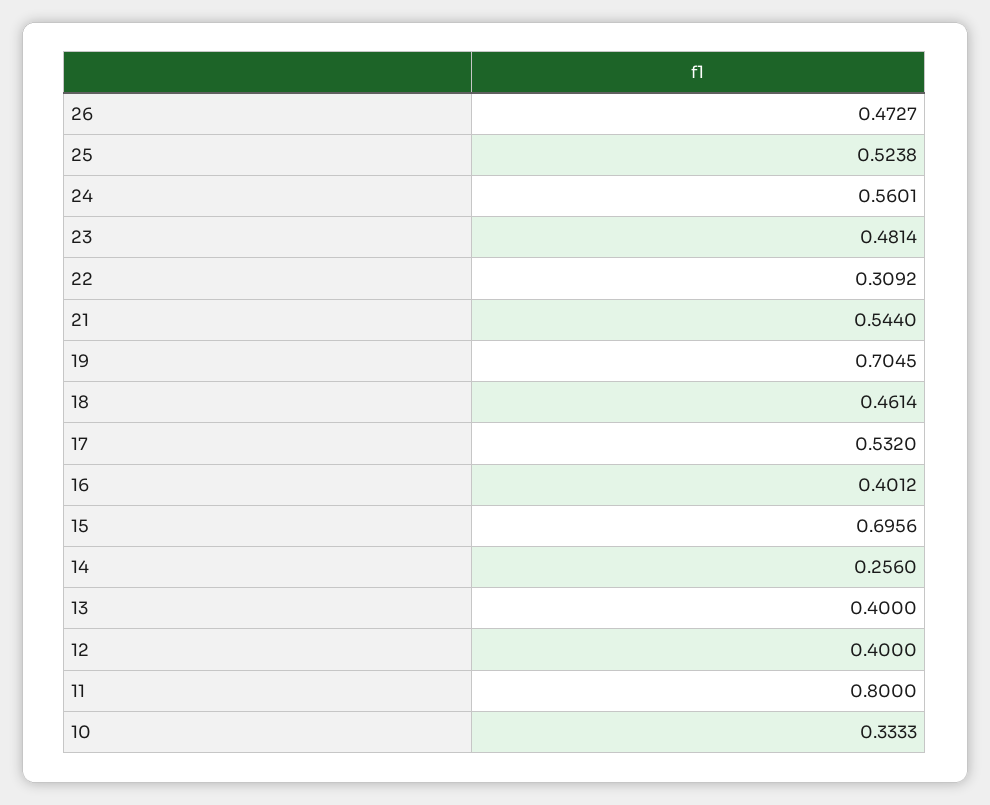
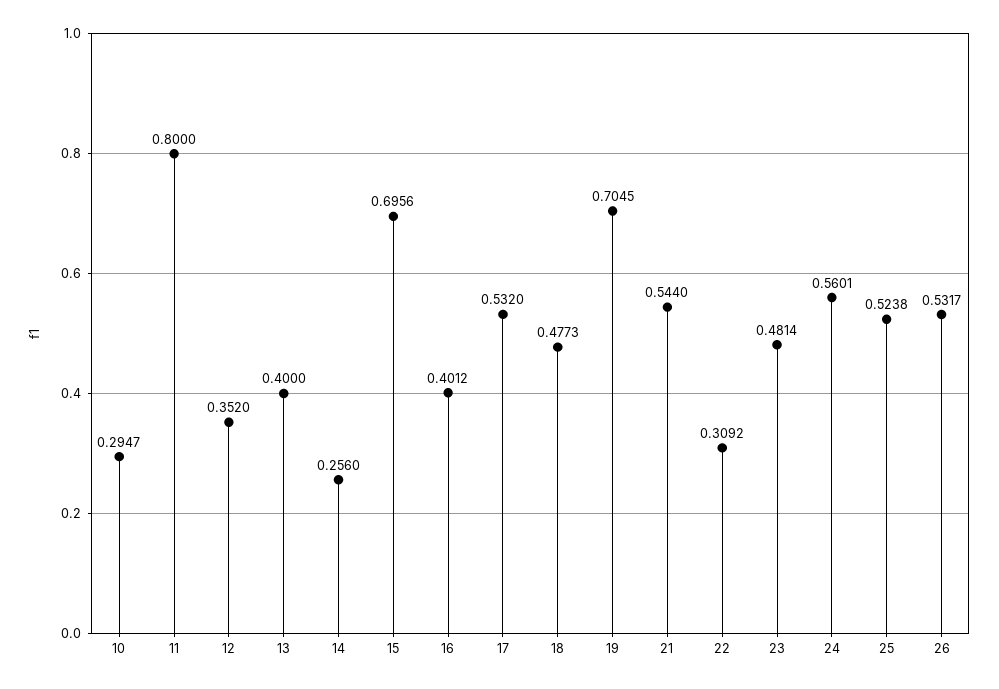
26: 0.4727 -> 0.5317
18: 0.4614 -> 0.4773
12: 0.4 -> 0.352
10: 0.3333 -> 0.2947

